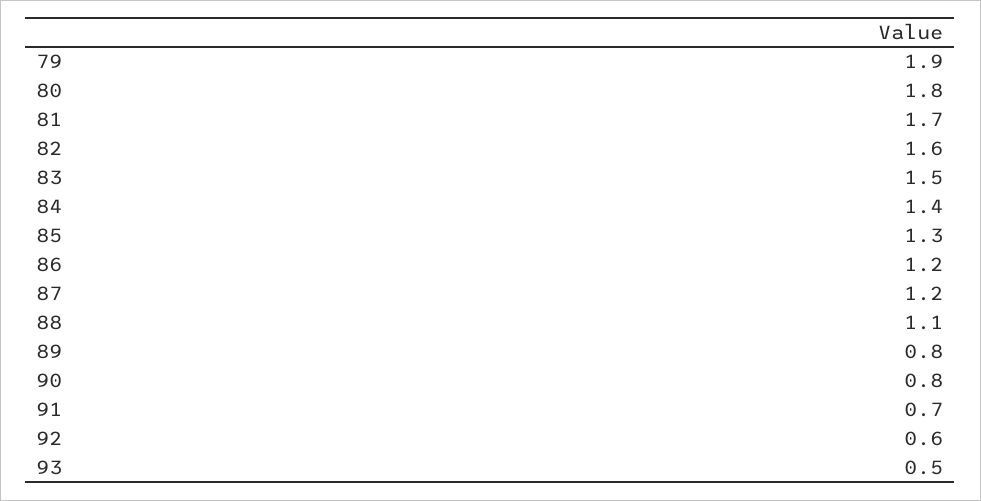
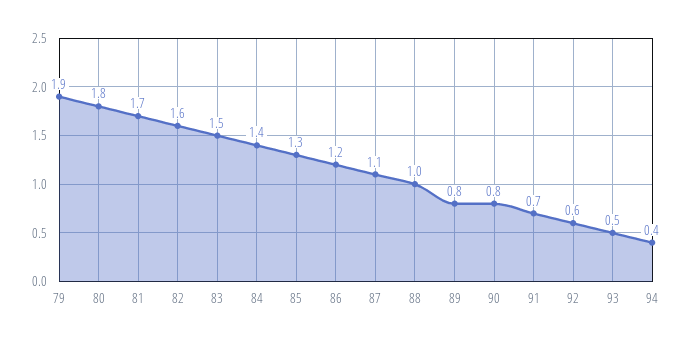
87: 1.2 -> 1.1
88: 1.1 -> 1
94: none -> 0.4

